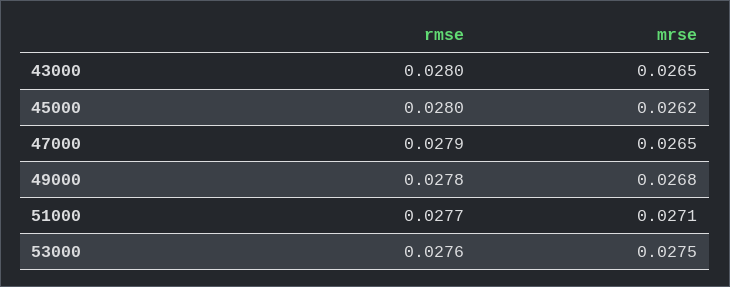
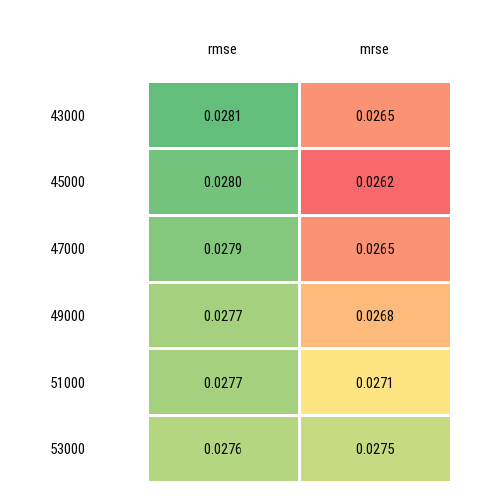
rmse, 43000: 0.028 -> 0.0281
rmse, 49000: 0.0278 -> 0.0277

